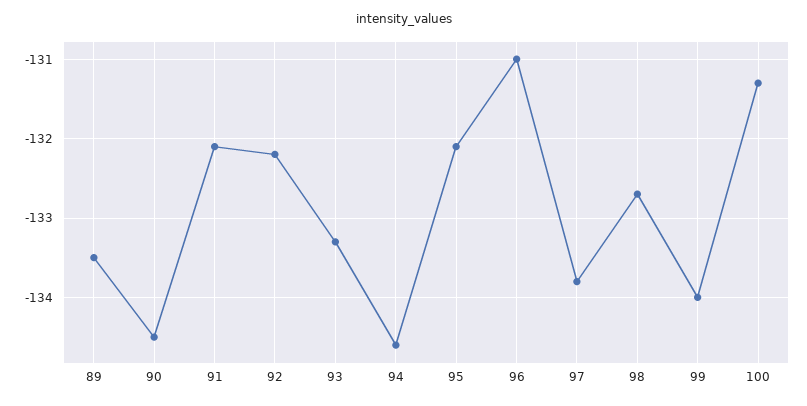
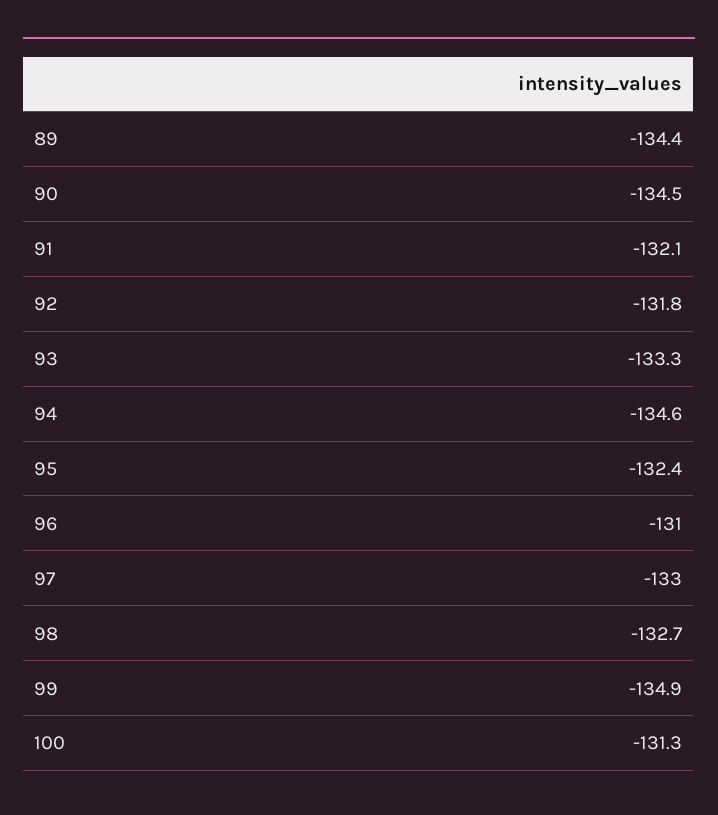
89: -133.5 -> -134.4
92: -132.2 -> -131.8
95: -132.1 -> -132.4
97: -133.8 -> -133
99: -134 -> -134.9

